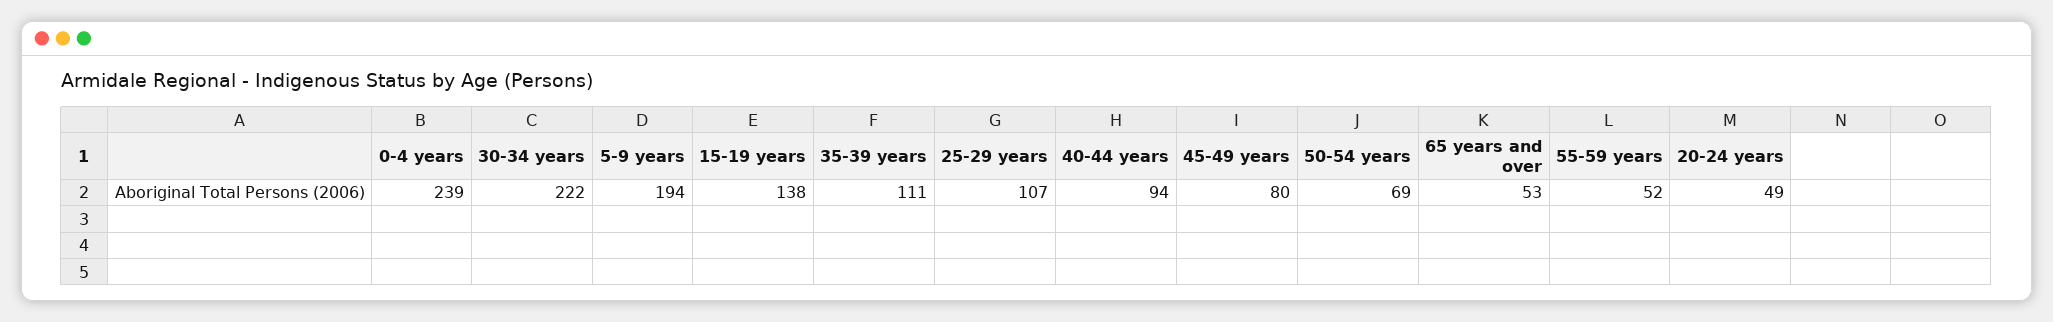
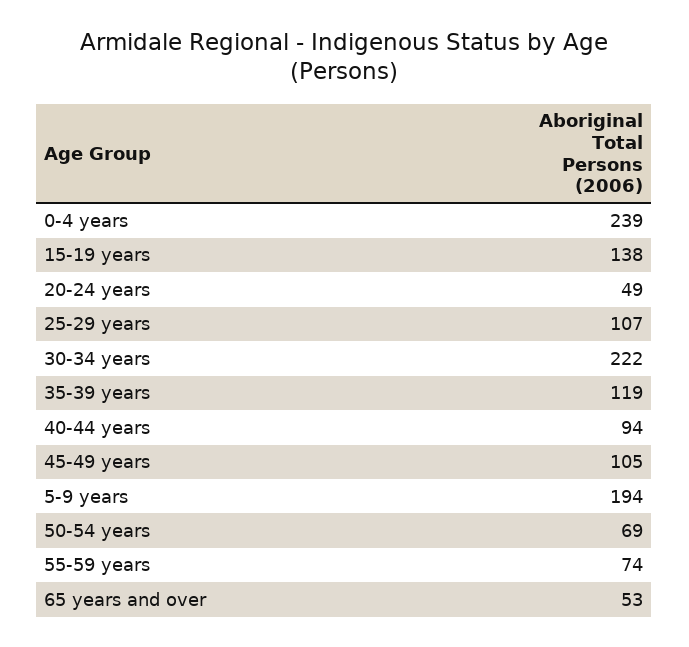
35-39 years: 111 -> 119
45-49 years: 80 -> 105
55-59 years: 52 -> 74

